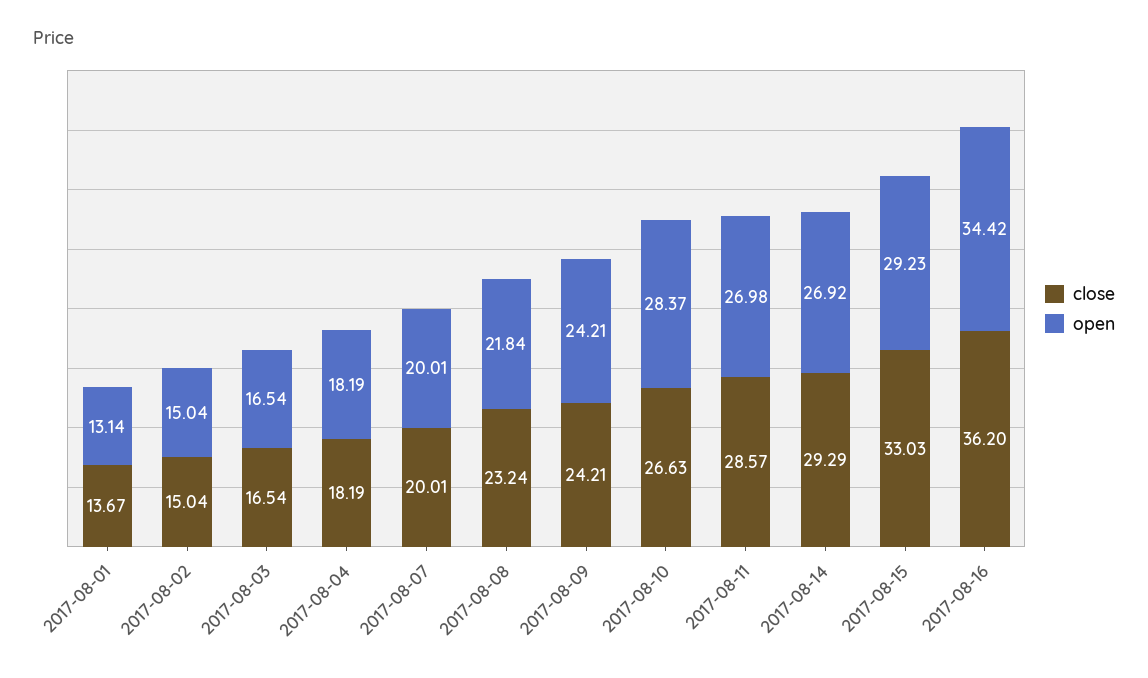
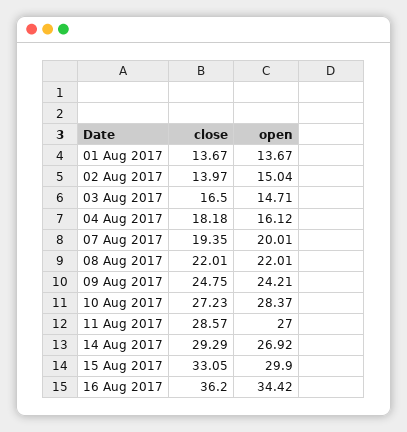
open, 2017-08-01: 13.14 -> 13.67
close, 2017-08-02: 15.04 -> 13.97
close, 2017-08-03: 16.54 -> 16.5
open, 2017-08-03: 16.54 -> 14.71
close, 2017-08-04: 18.19 -> 18.18
open, 2017-08-04: 18.19 -> 16.12
close, 2017-08-07: 20.01 -> 19.35
close, 2017-08-08: 23.24 -> 22.01
open, 2017-08-08: 21.84 -> 22.01
close, 2017-08-09: 24.21 -> 24.75
close, 2017-08-10: 26.63 -> 27.23
open, 2017-08-11: 26.98 -> 27
close, 2017-08-15: 33.03 -> 33.05
open, 2017-08-15: 29.23 -> 29.9

